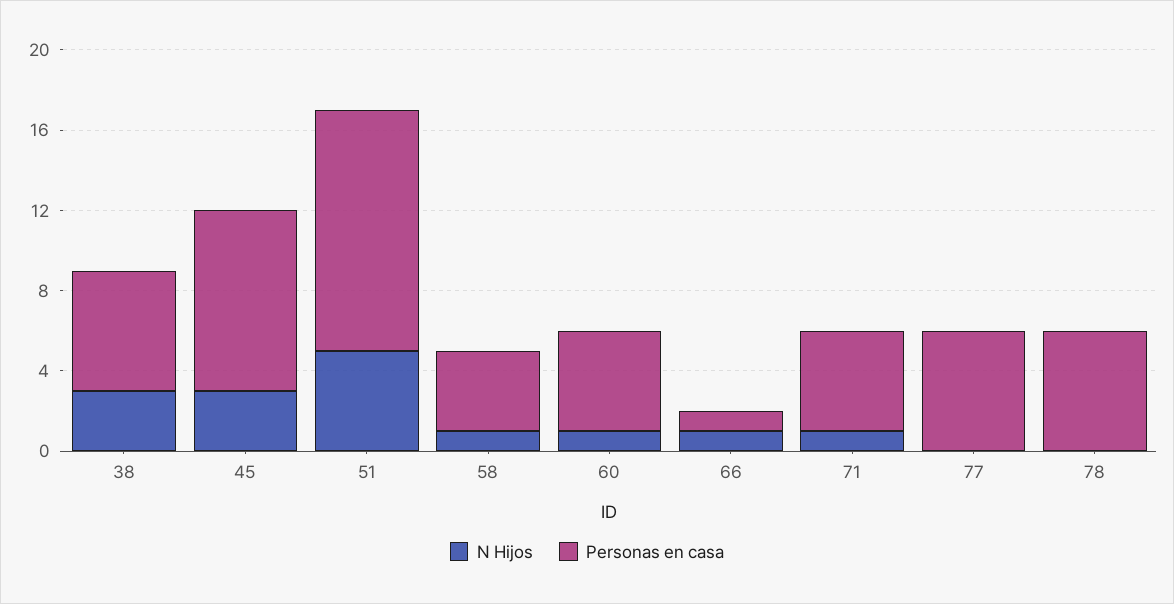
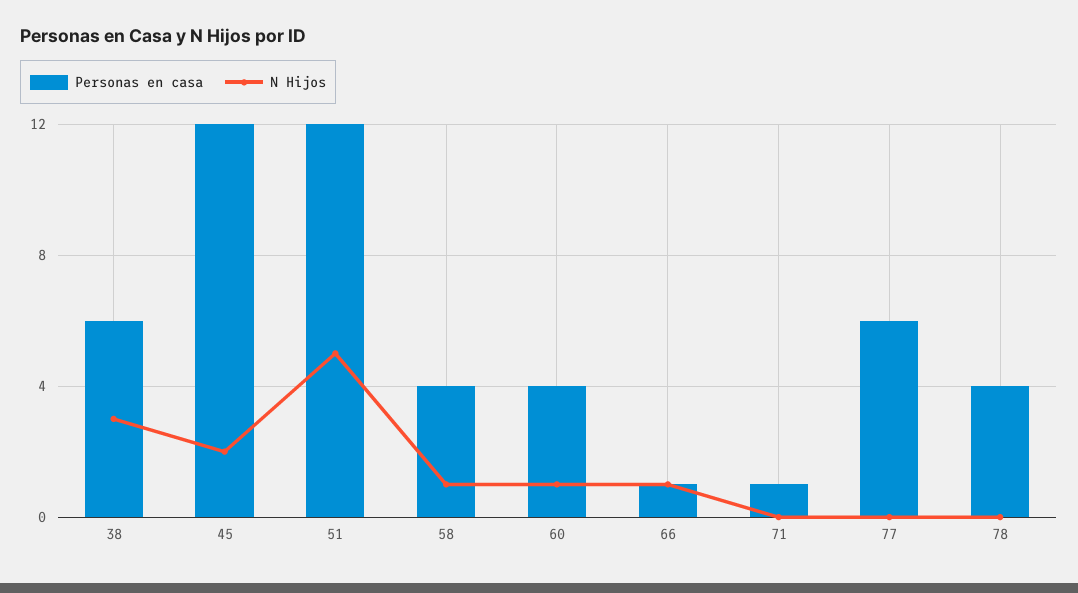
N Hijos, 45: 3 -> 2
Personas en casa, 45: 9 -> 12
Personas en casa, 60: 5 -> 4
N Hijos, 71: 1 -> 0
Personas en casa, 71: 5 -> 1
Personas en casa, 78: 6 -> 4

